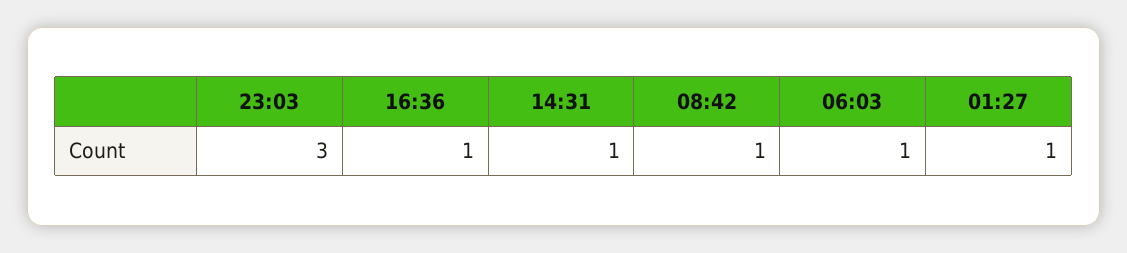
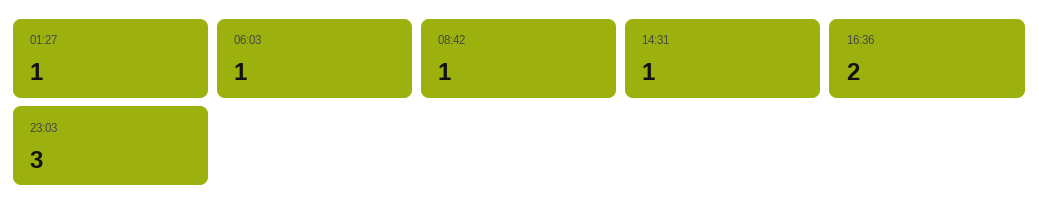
16:36: 1 -> 2

